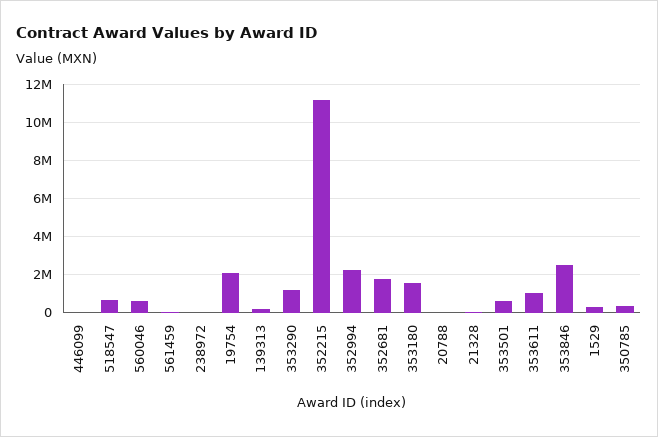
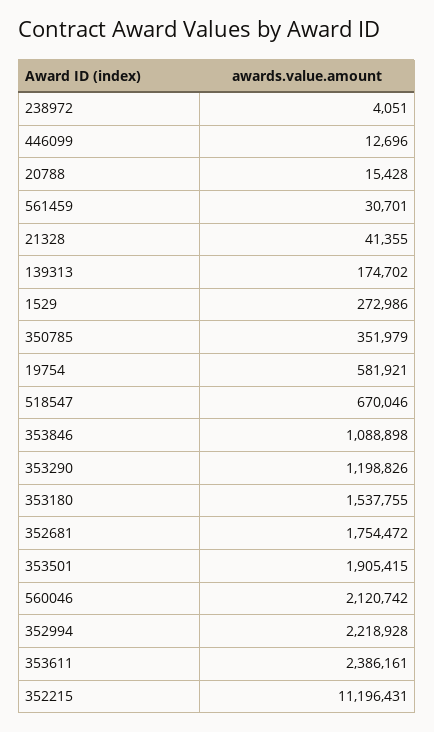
560046: 500000 -> 2120742
19754: 2000000 -> 581921
353501: 500000 -> 1905415
353611: 1000000 -> 2386161
353846: 2500000 -> 1088898

